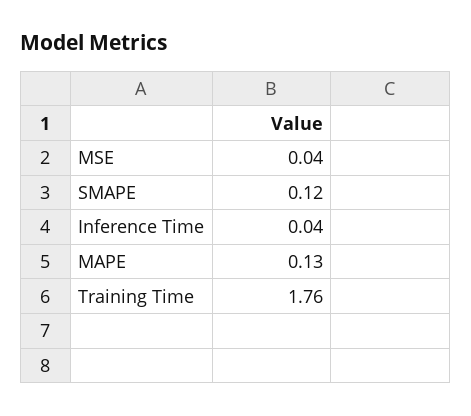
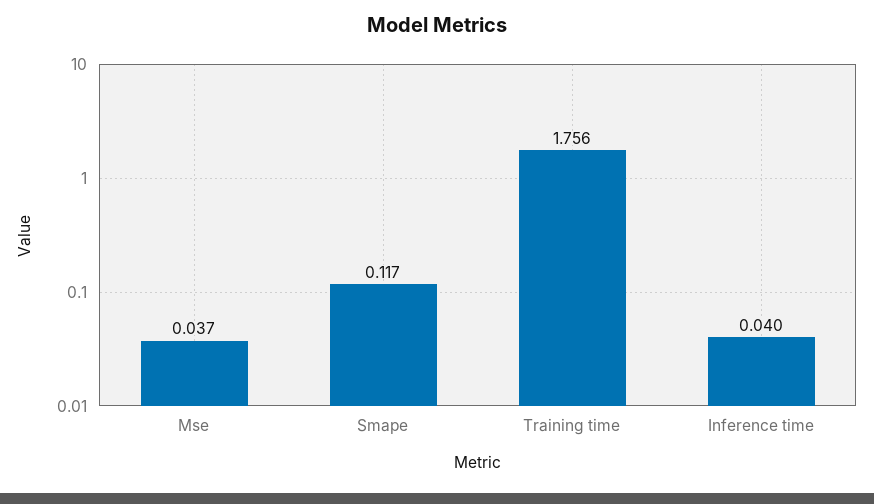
MAPE: 0.13 -> none

